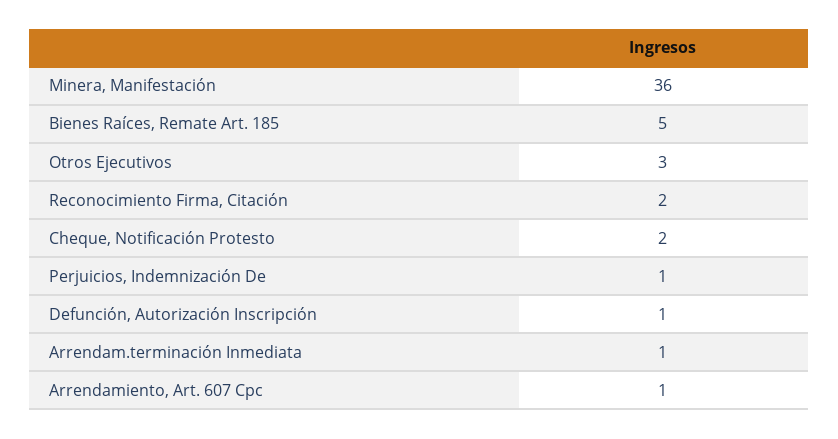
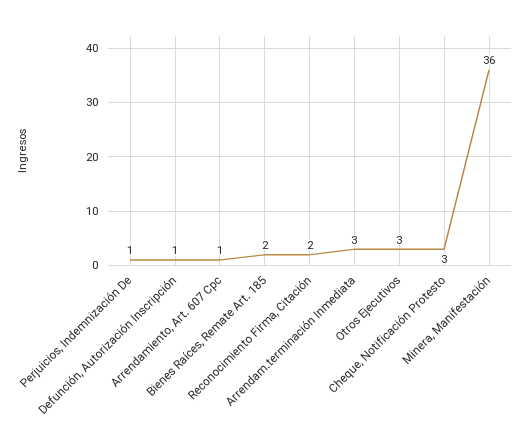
Bienes Raíces, Remate Art. 185: 5 -> 2
Cheque, Notificación Protesto: 2 -> 3
Arrendam.terminación Inmediata: 1 -> 3

